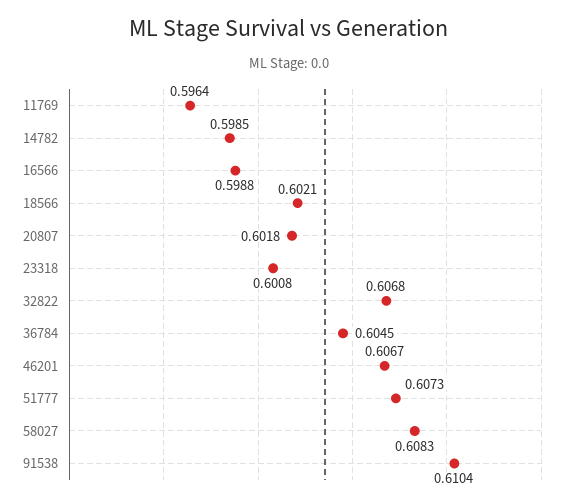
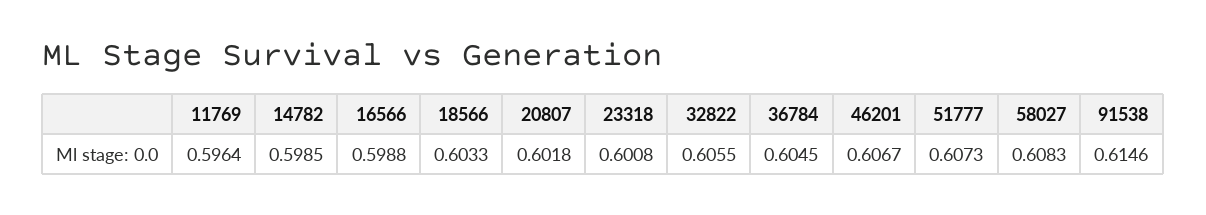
18566: 0.6021 -> 0.6033
32822: 0.6068 -> 0.6055
91538: 0.6104 -> 0.6146

